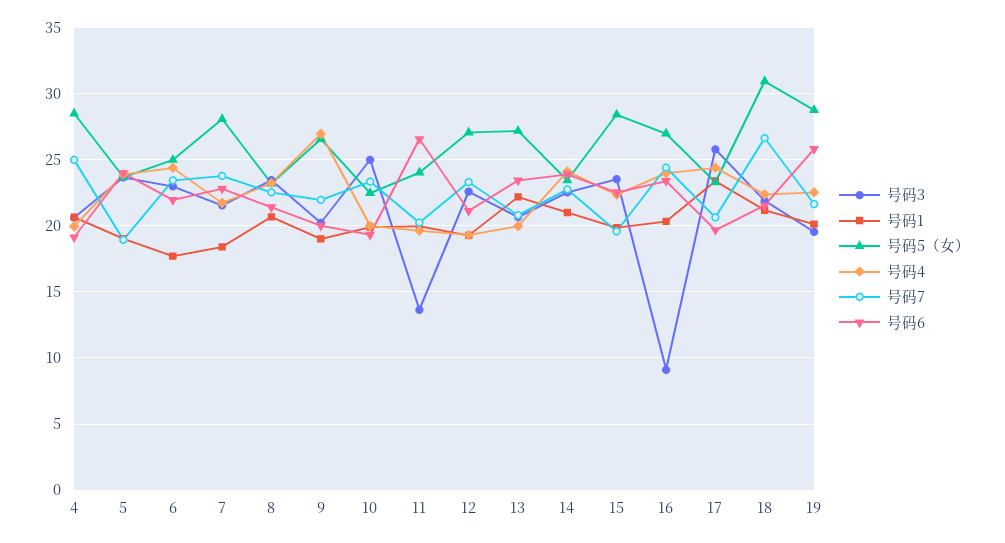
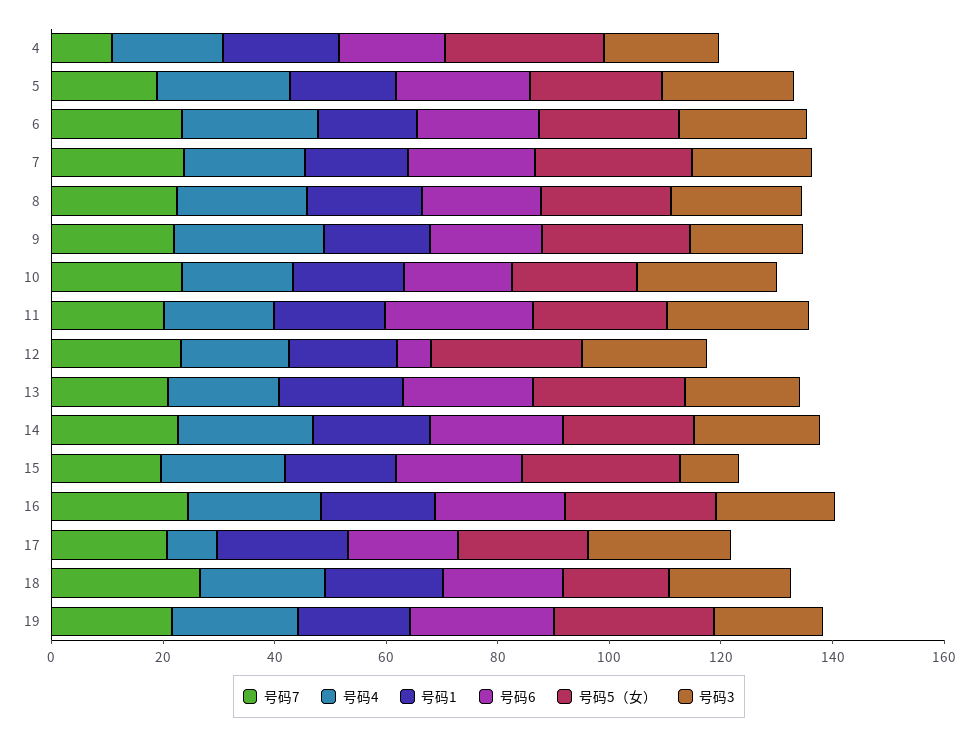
号码7, 4: 25 -> 10
号码3, 11: 13.5 -> 25
号码6, 12: 21 -> 5
号码3, 15: 23.5 -> 10
号码3, 16: 9 -> 20
号码4, 17: 24.5 -> 10
号码5（女）, 18: 31 -> 20

